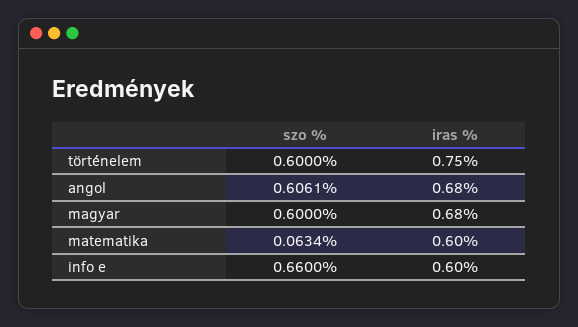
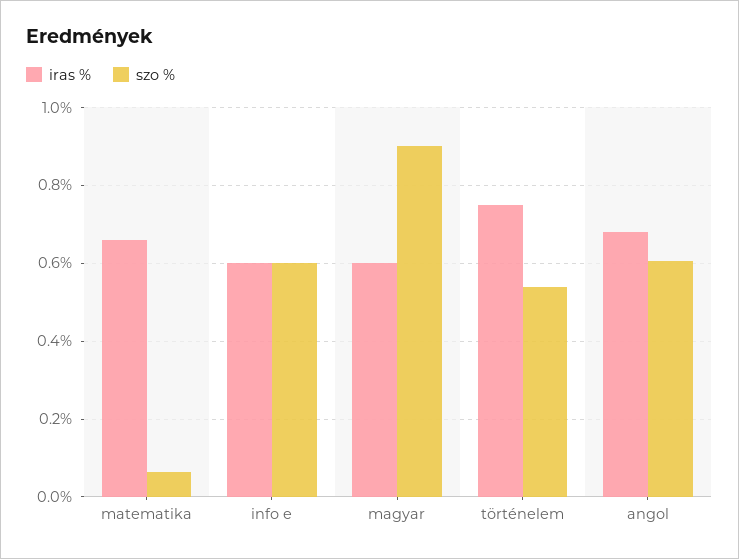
szo %, történelem: 0.6 -> 0.54
szo %, magyar: 0.6 -> 0.9
iras %, magyar: 0.68 -> 0.6
iras %, matematika: 0.6 -> 0.66
szo %, info e: 0.66 -> 0.6

